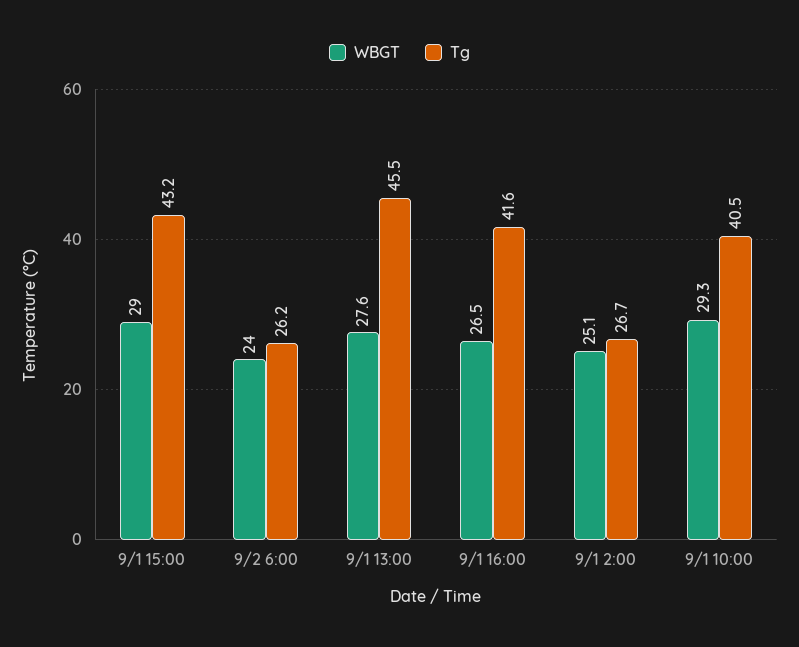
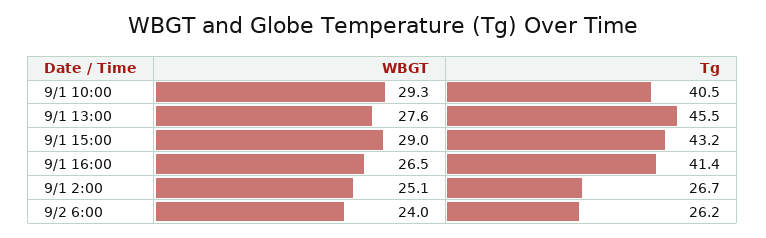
Tg, 9/1 16:00: 41.6 -> 41.4

